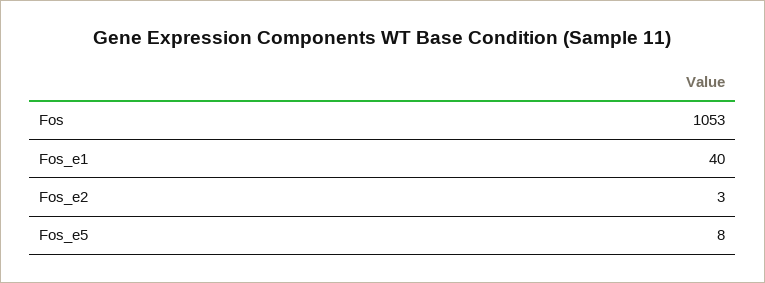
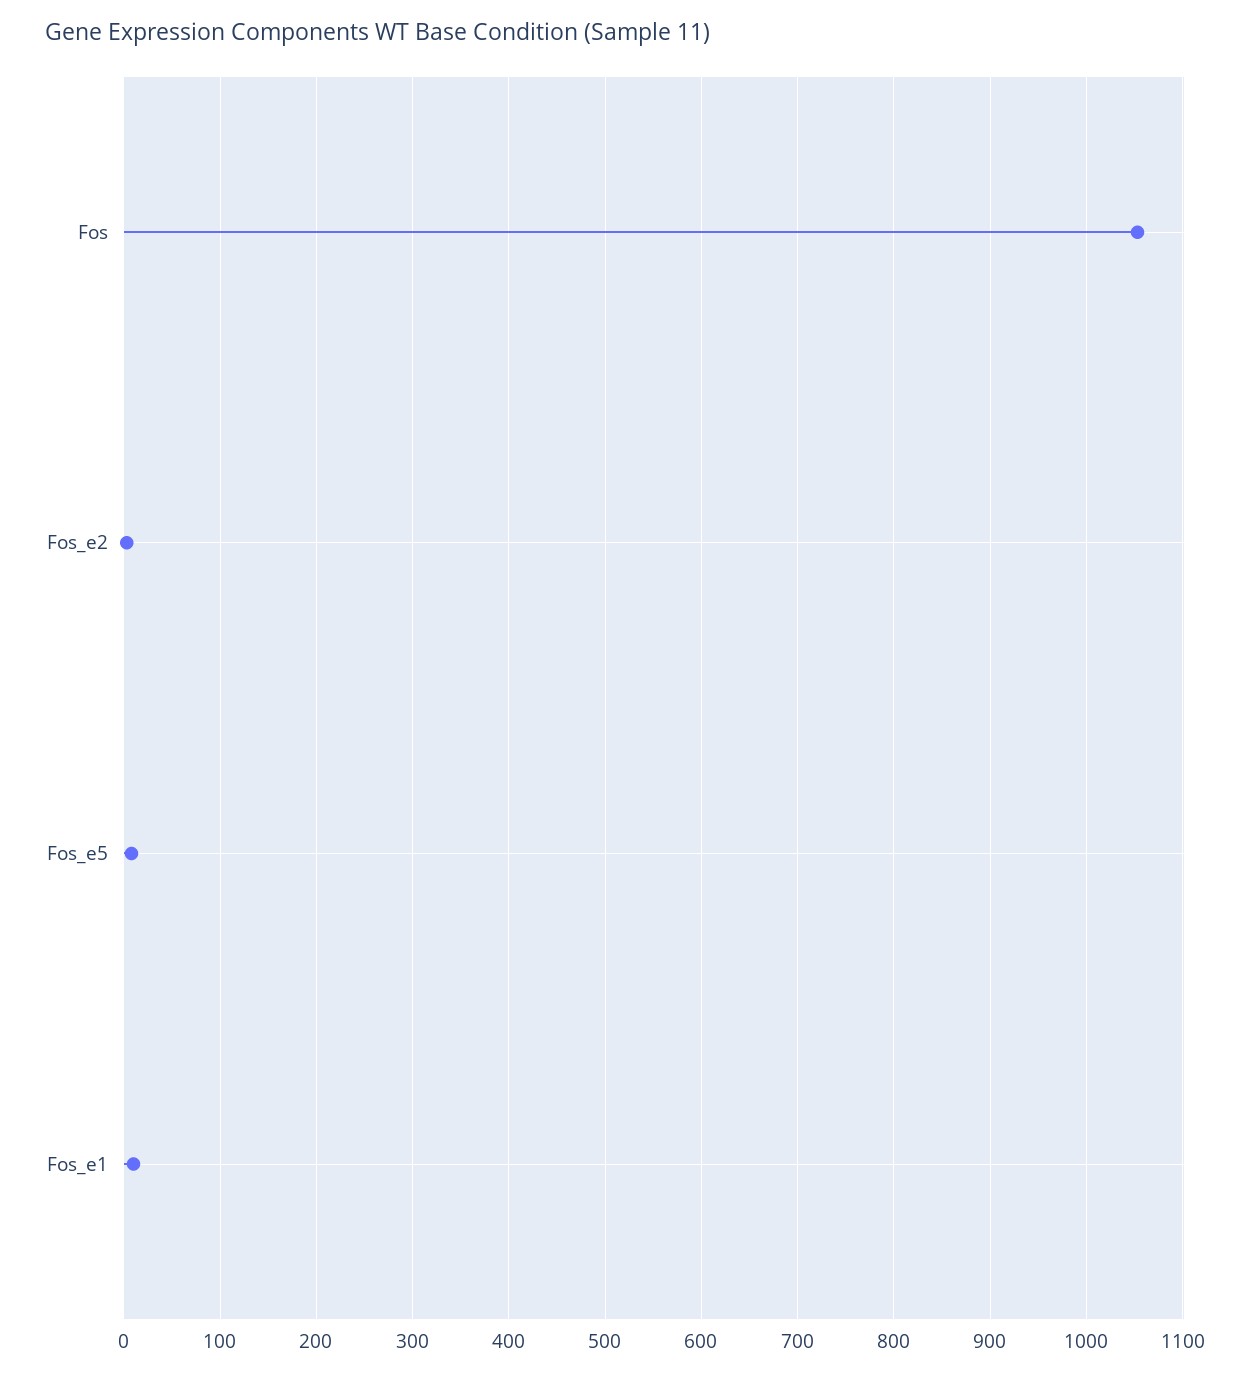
Fos_e1: 40 -> 10

